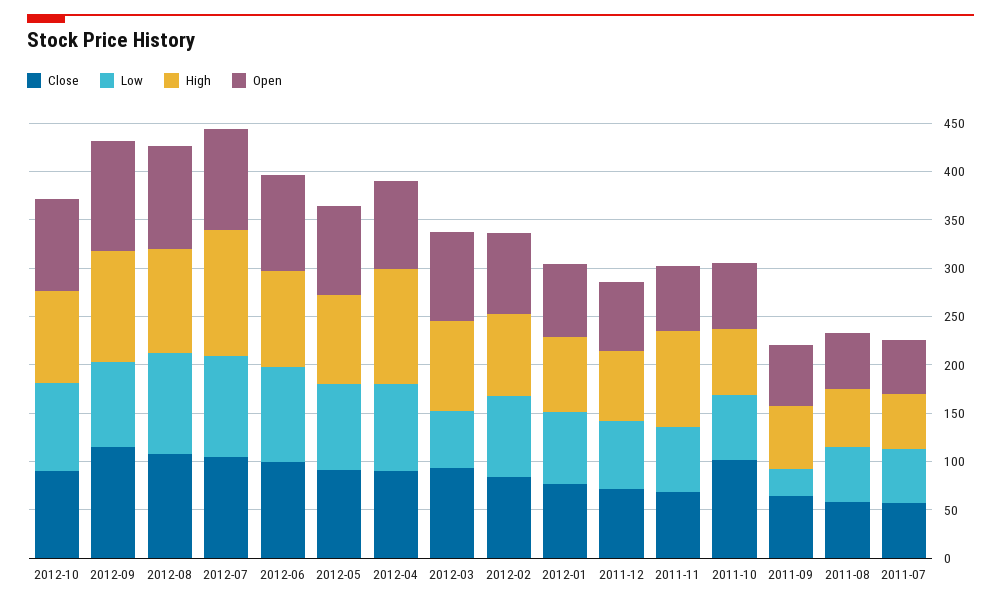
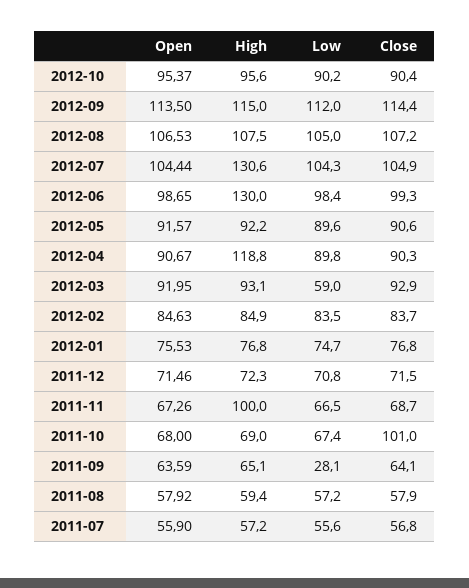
Low, 2012-09: 90 -> 112
High, 2012-06: 100 -> 130

